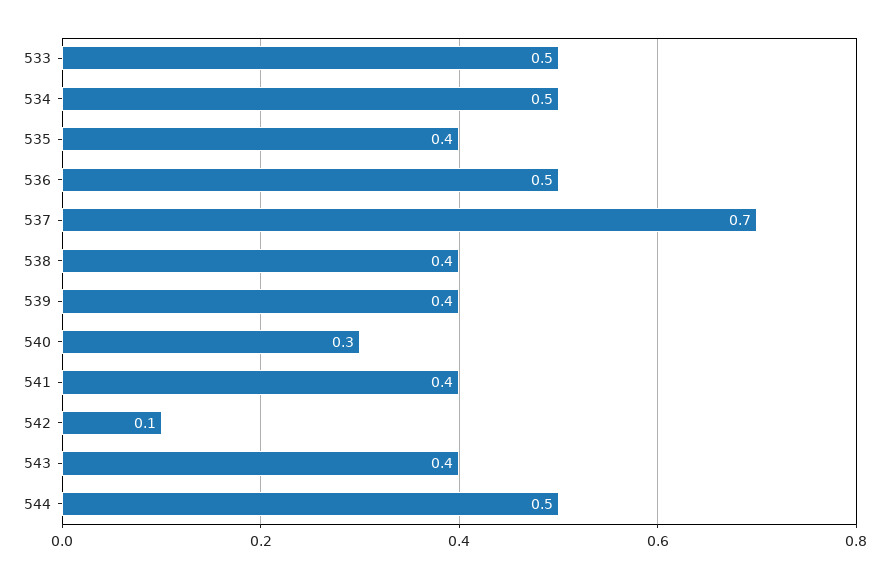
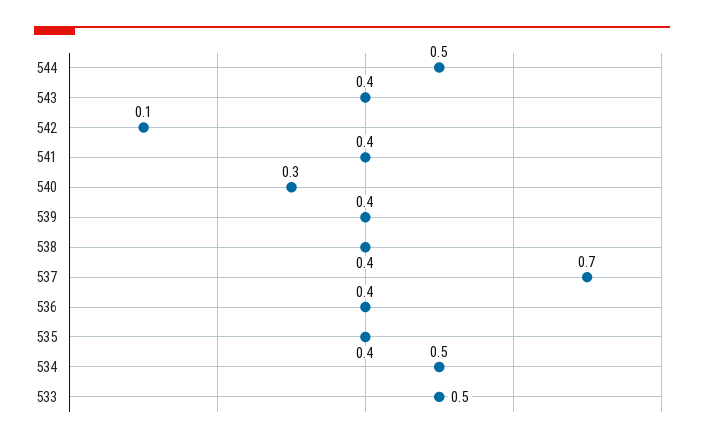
536: 0.5 -> 0.4

